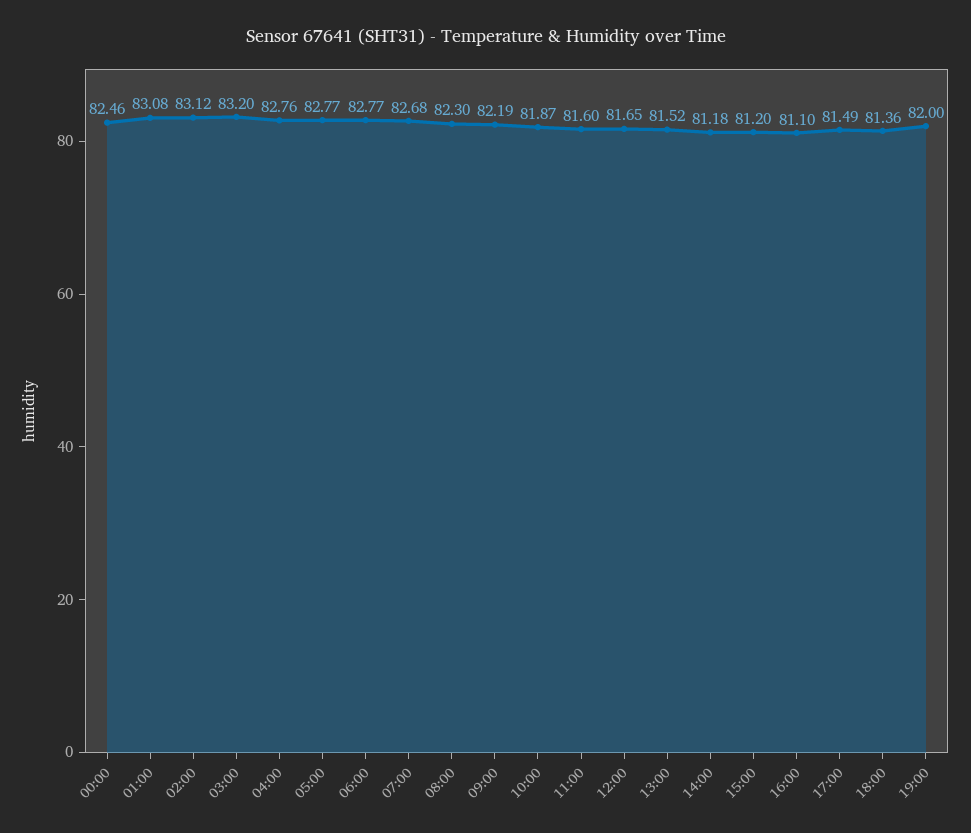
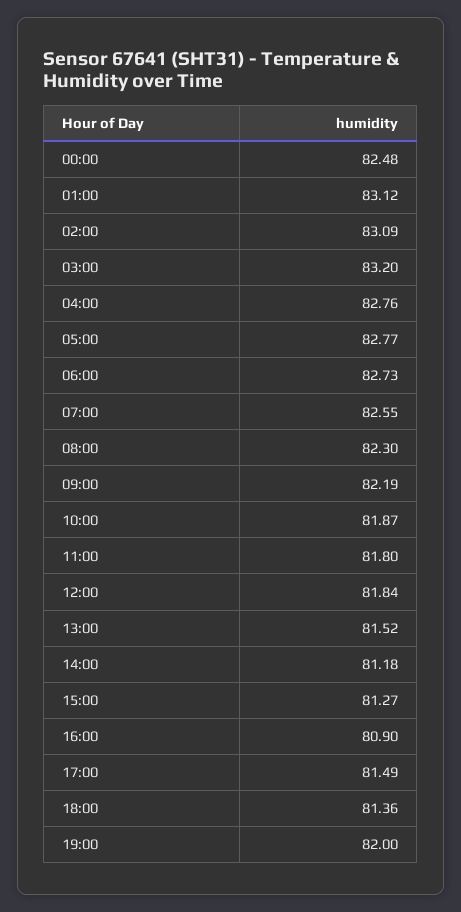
00:00: 82.46 -> 82.48
01:00: 83.08 -> 83.12
02:00: 83.12 -> 83.09
06:00: 82.77 -> 82.73
07:00: 82.68 -> 82.55
11:00: 81.6 -> 81.8
12:00: 81.65 -> 81.84
15:00: 81.2 -> 81.27
16:00: 81.1 -> 80.9

